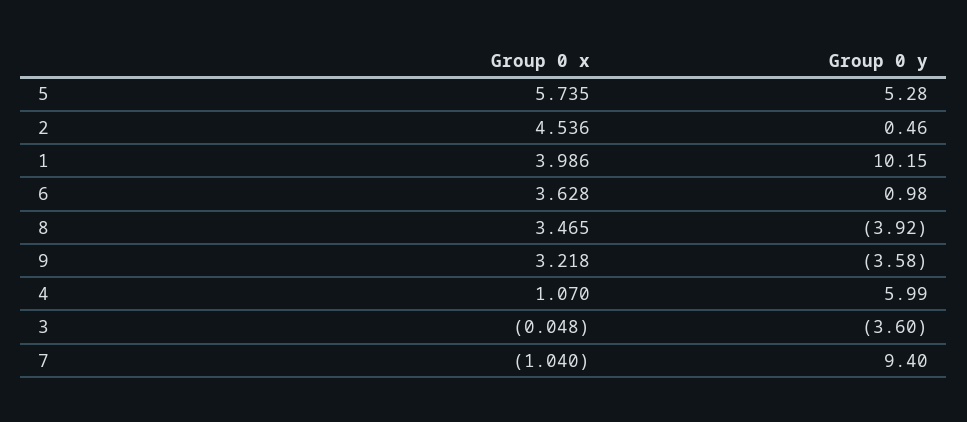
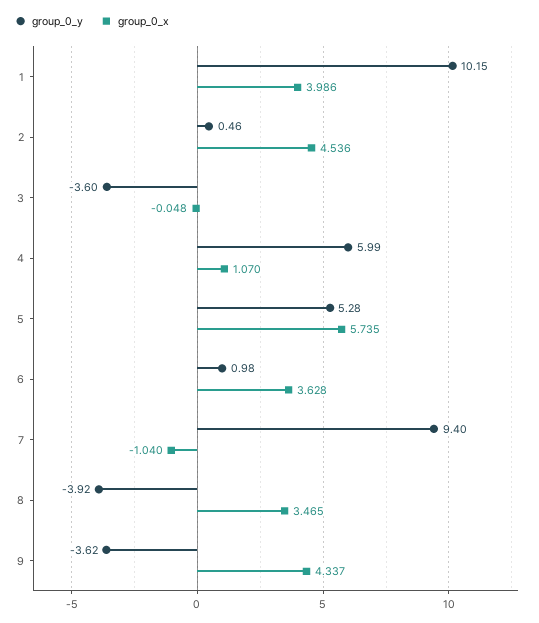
Group 0 x, 9: 3.218 -> 4.337
Group 0 y, 9: -3.58 -> -3.62

